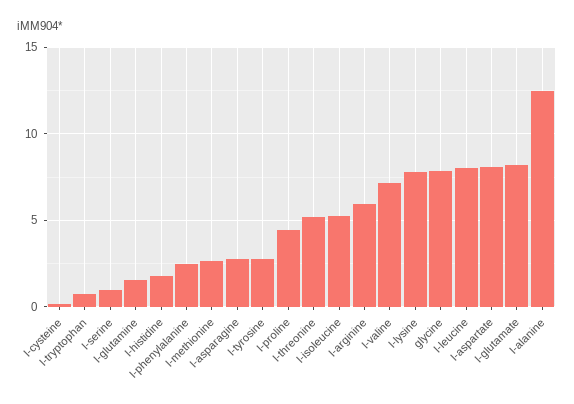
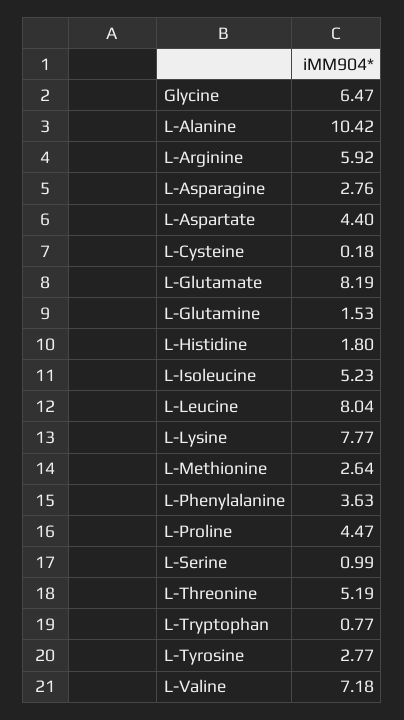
l-phenylalanine: 2.5 -> 3.63
glycine: 8 -> 6.47
l-aspartate: 8 -> 4.4
l-alanine: 12.5 -> 10.42

